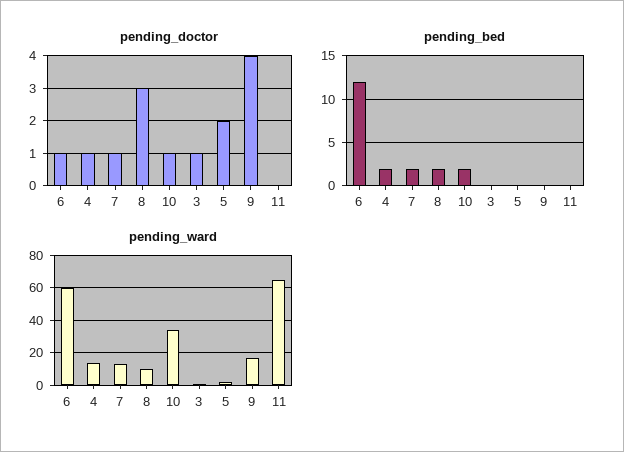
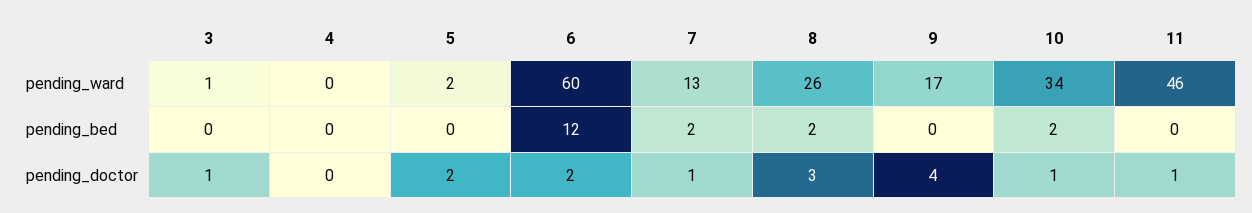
pending_doctor, 6: 1 -> 2
pending_doctor, 4: 1 -> 0
pending_doctor, 11: 0 -> 1
pending_bed, 4: 2 -> 0
pending_ward, 4: 15 -> 0
pending_ward, 8: 10 -> 26
pending_ward, 11: 65 -> 46

